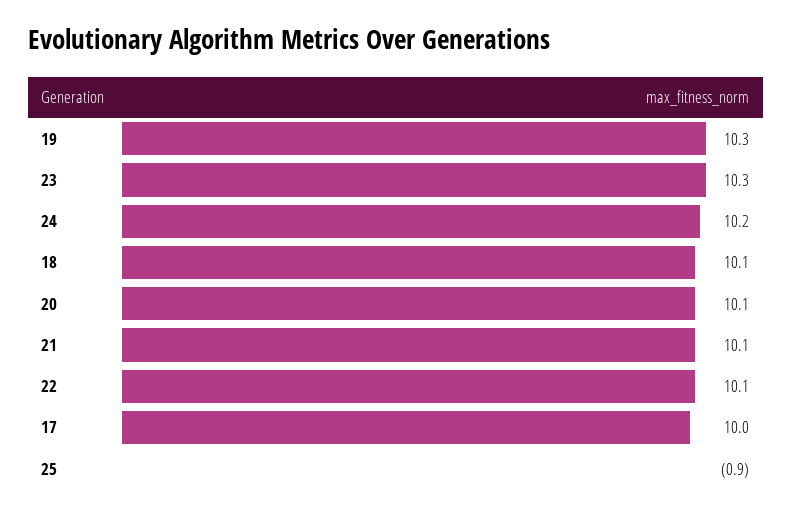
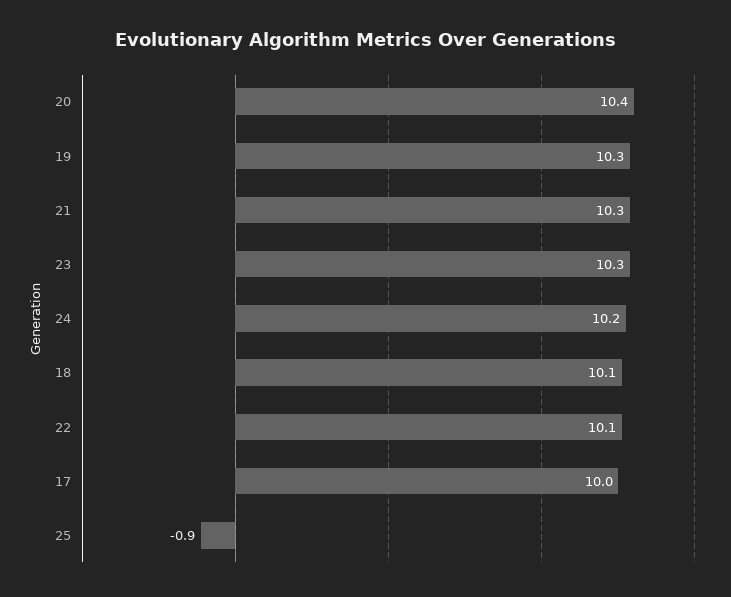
20: 10.1 -> 10.4
21: 10.1 -> 10.3

